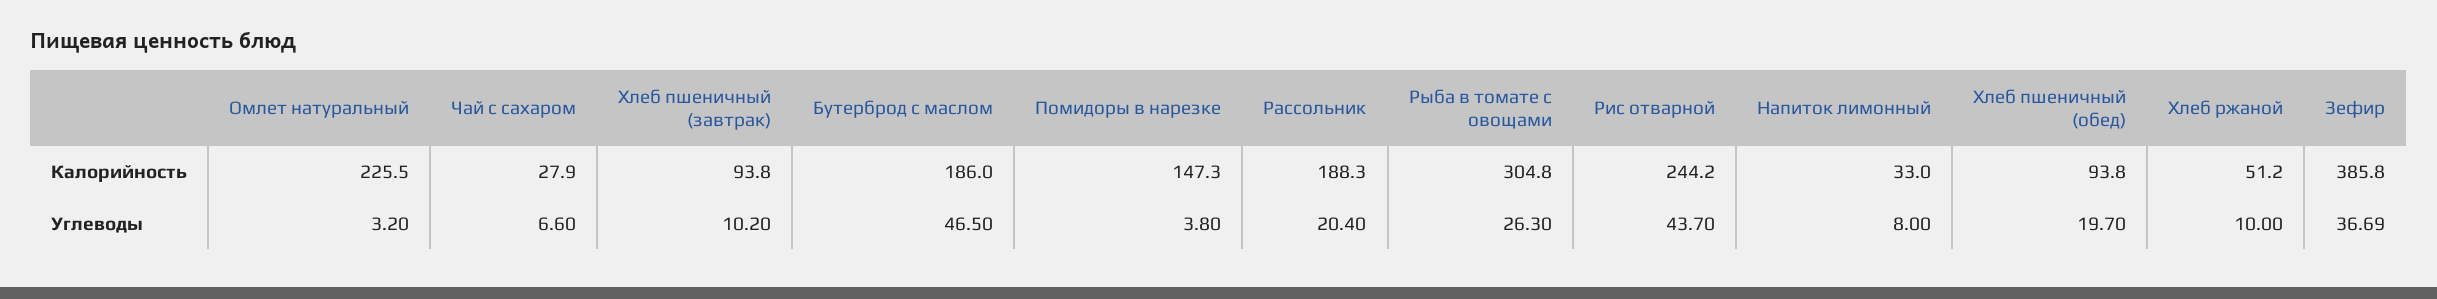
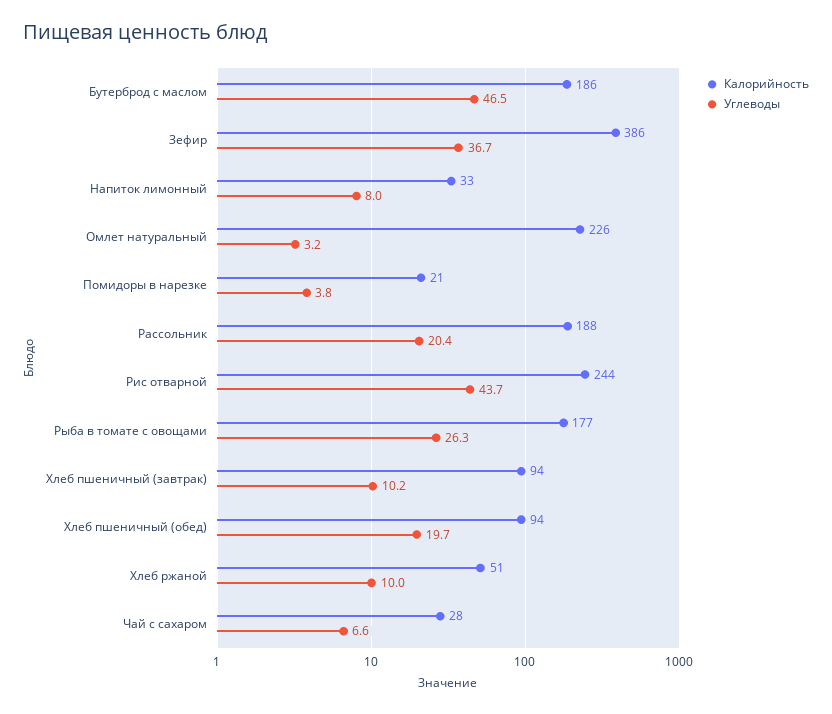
Калорийность, Помидоры в нарезке: 147.3 -> 21
Калорийность, Рыба в томате с овощами: 304.8 -> 177

